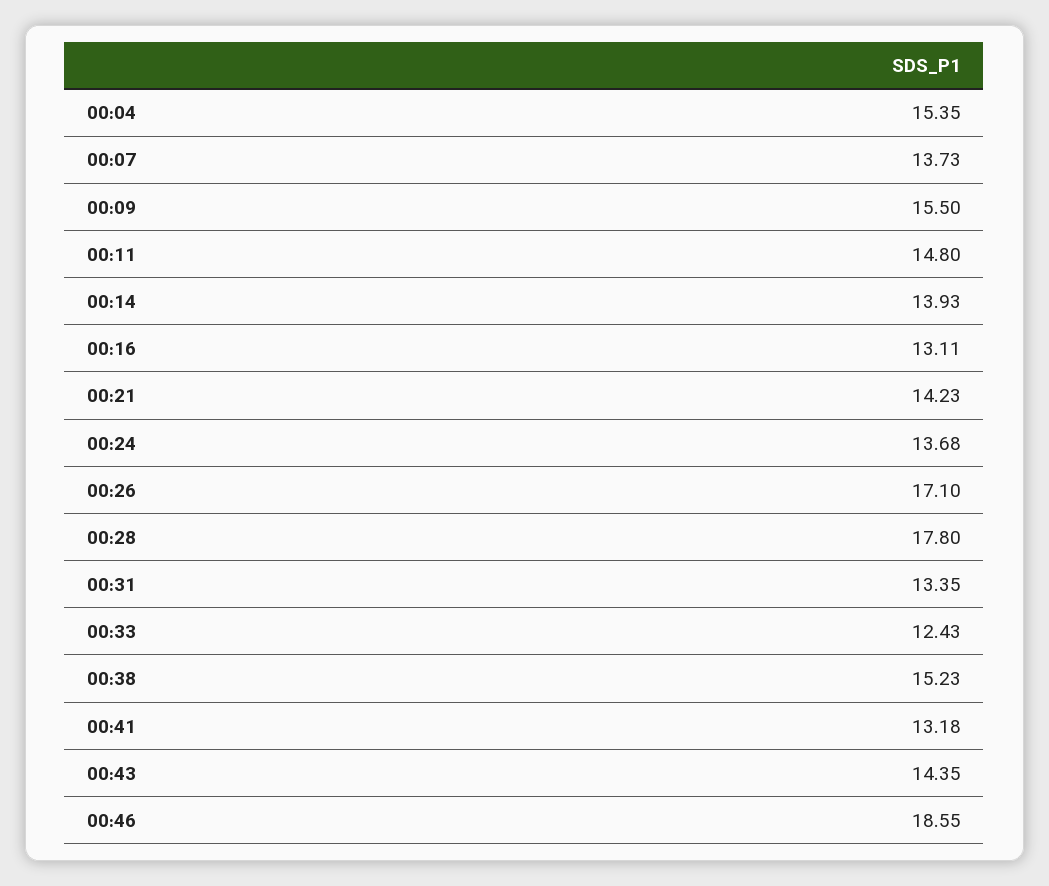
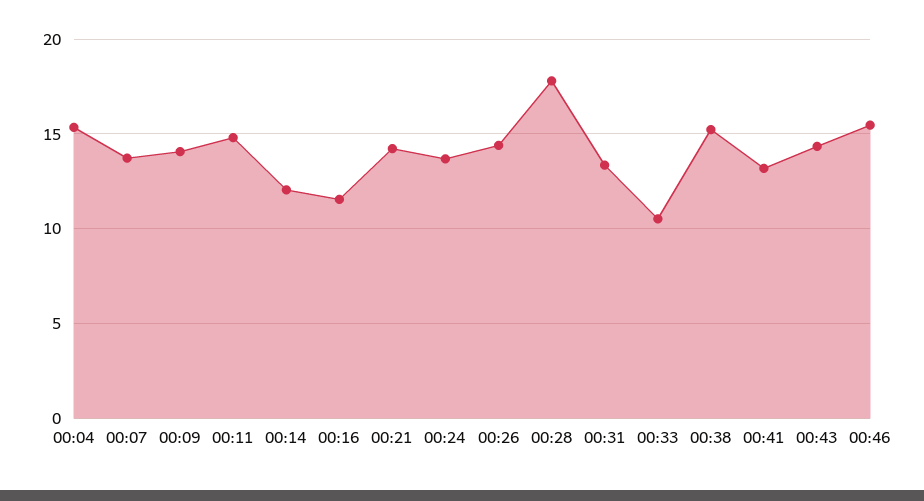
00:09: 15.5 -> 14
00:14: 13.93 -> 12
00:16: 13.11 -> 11.5
00:26: 17.1 -> 14.5
00:33: 12.43 -> 10.5
00:46: 18.55 -> 15.5

